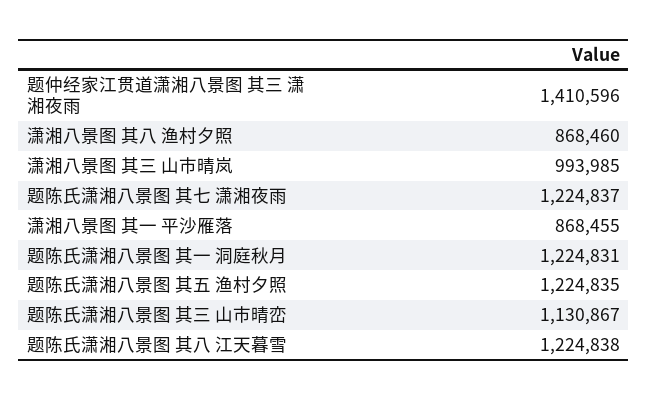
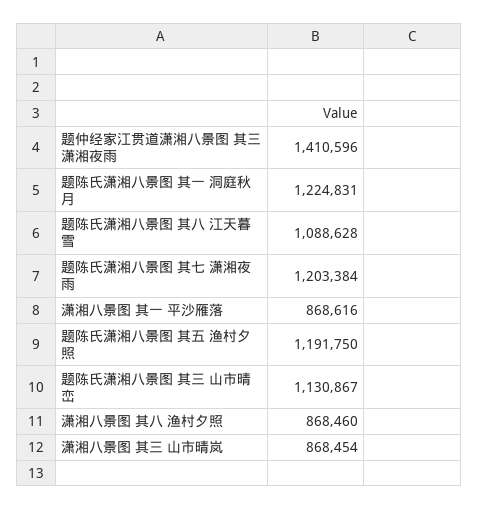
潇湘八景图 其三 山市晴岚: 993985 -> 868454
题陈氏潇湘八景图 其七 潇湘夜雨: 1224837 -> 1203384
潇湘八景图 其一 平沙雁落: 868455 -> 868616
题陈氏潇湘八景图 其五 渔村夕照: 1224835 -> 1191750
题陈氏潇湘八景图 其八 江天暮雪: 1224838 -> 1088628

